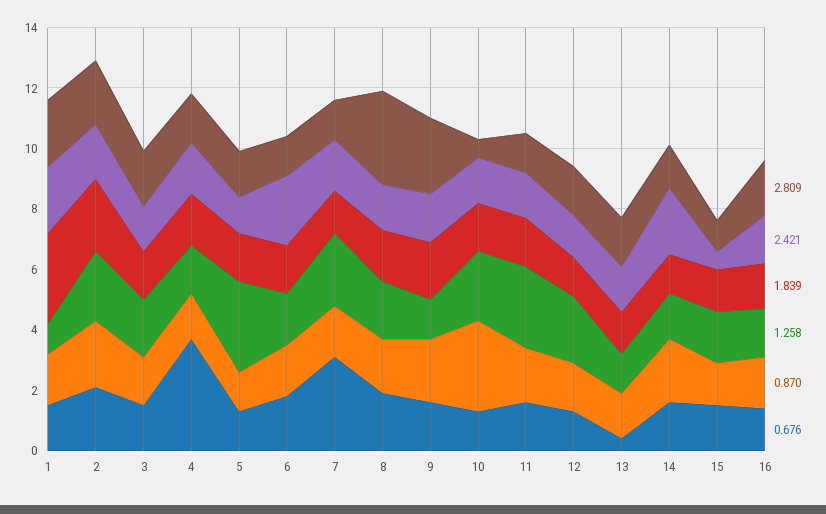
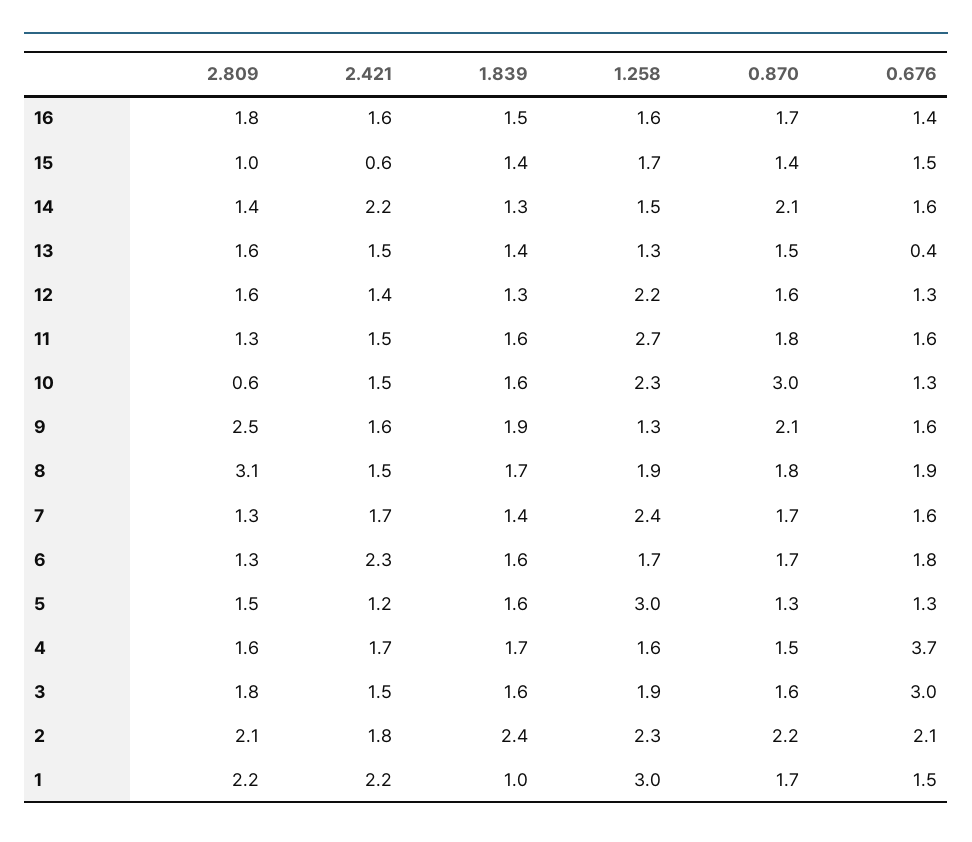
1.839, 1: 3 -> 1
1.258, 1: 1 -> 3
0.676, 3: 1.5 -> 3
0.676, 7: 3 -> 1.6

